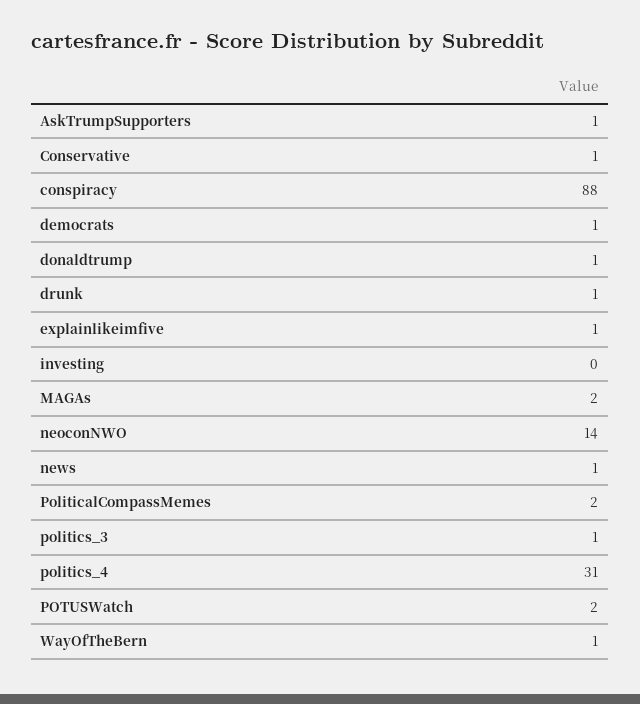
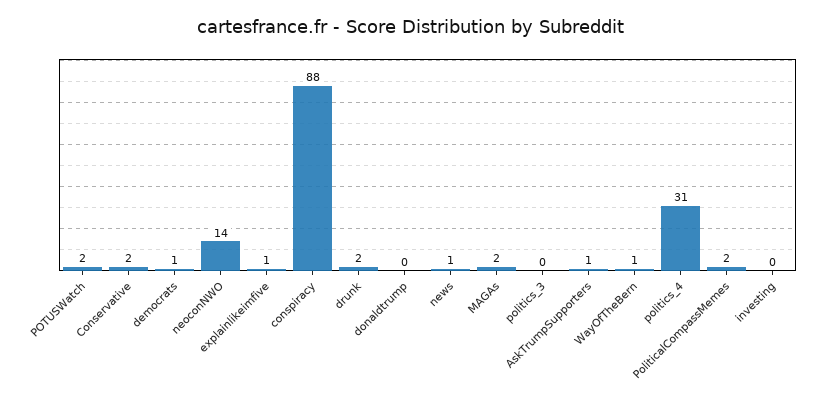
Conservative: 1 -> 2
donaldtrump: 1 -> 0
drunk: 1 -> 2
politics_3: 1 -> 0

